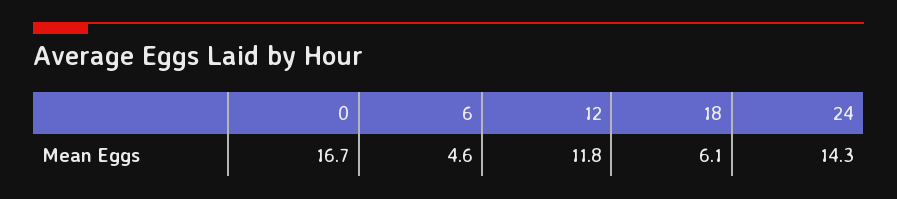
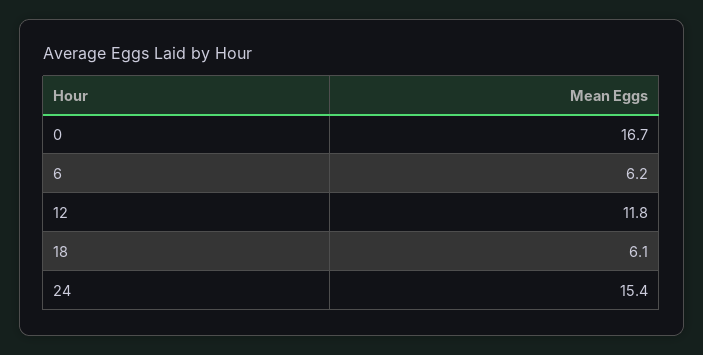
6: 4.6 -> 6.2
24: 14.3 -> 15.4

